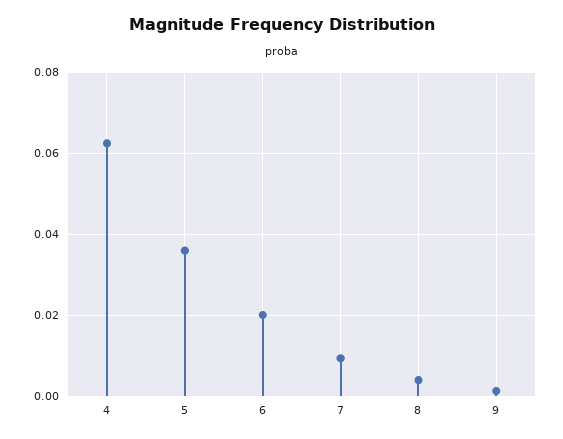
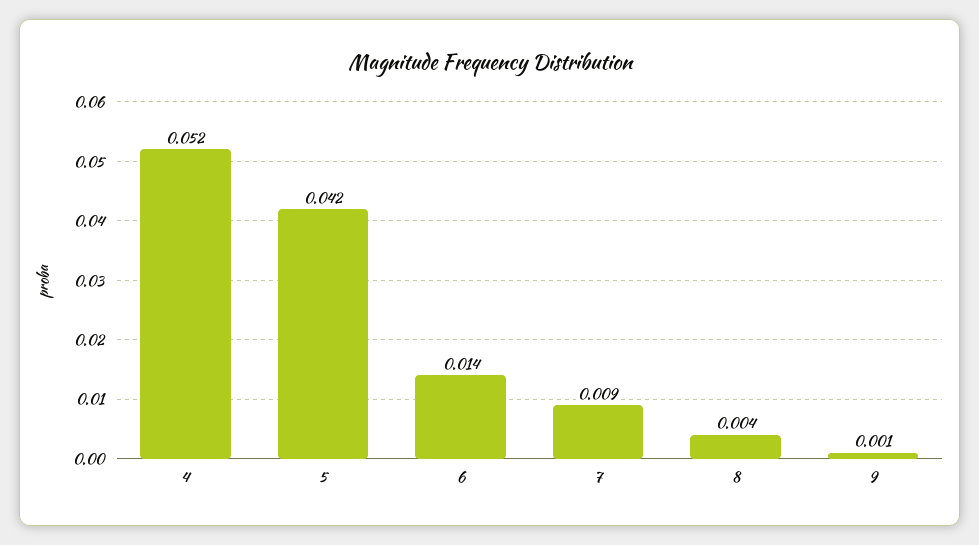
4: 0.062 -> 0.052
5: 0.036 -> 0.042
6: 0.02 -> 0.014

